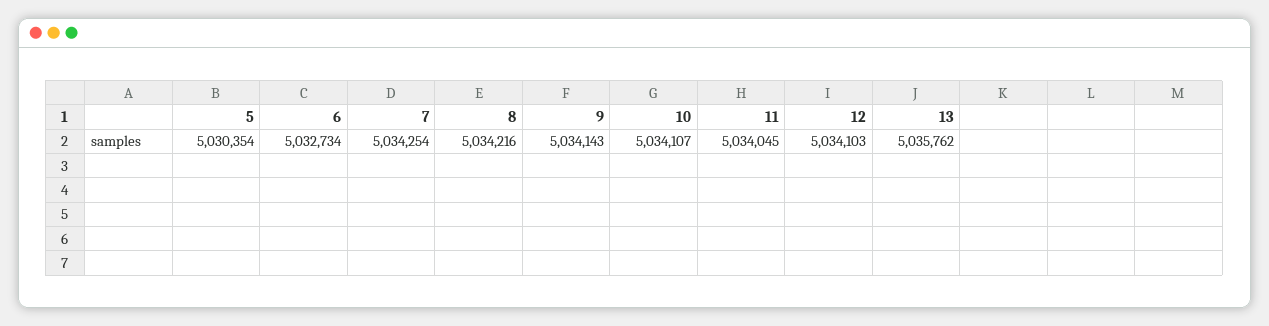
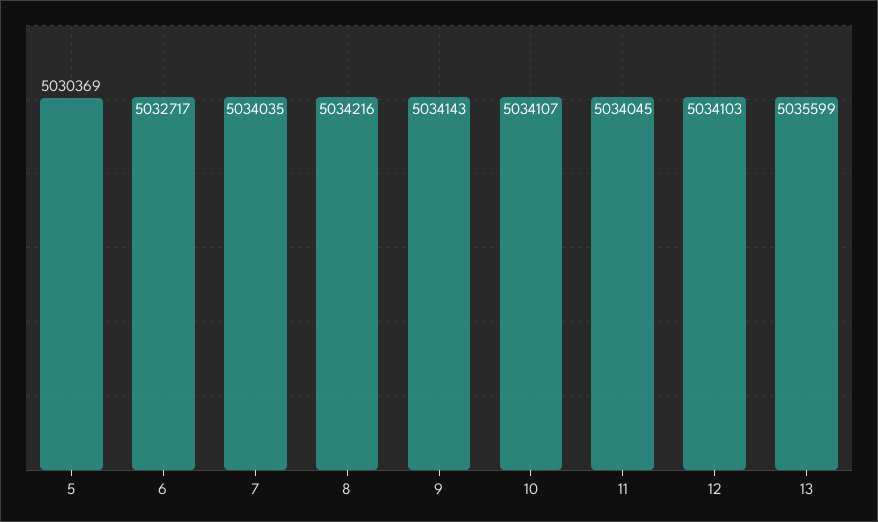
5: 5030354 -> 5030369
6: 5032734 -> 5032717
7: 5034254 -> 5034035
13: 5035762 -> 5035599

